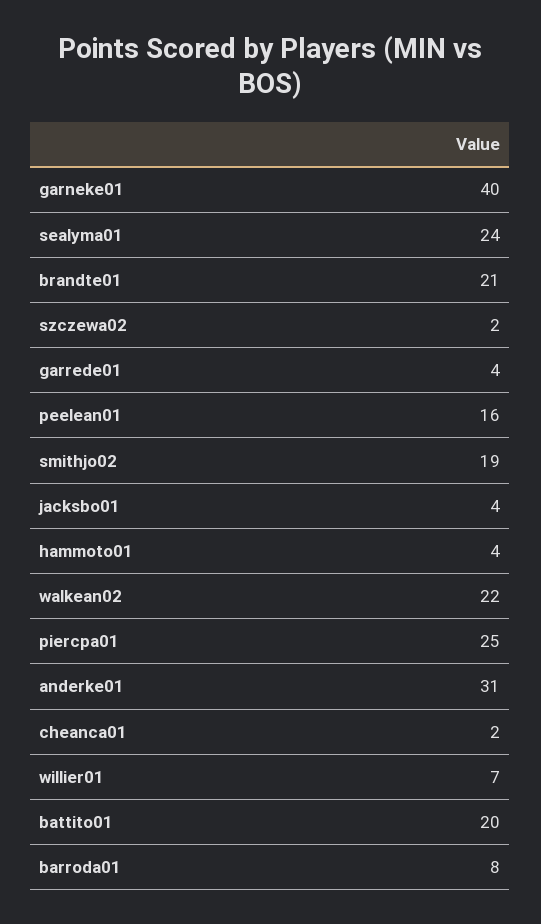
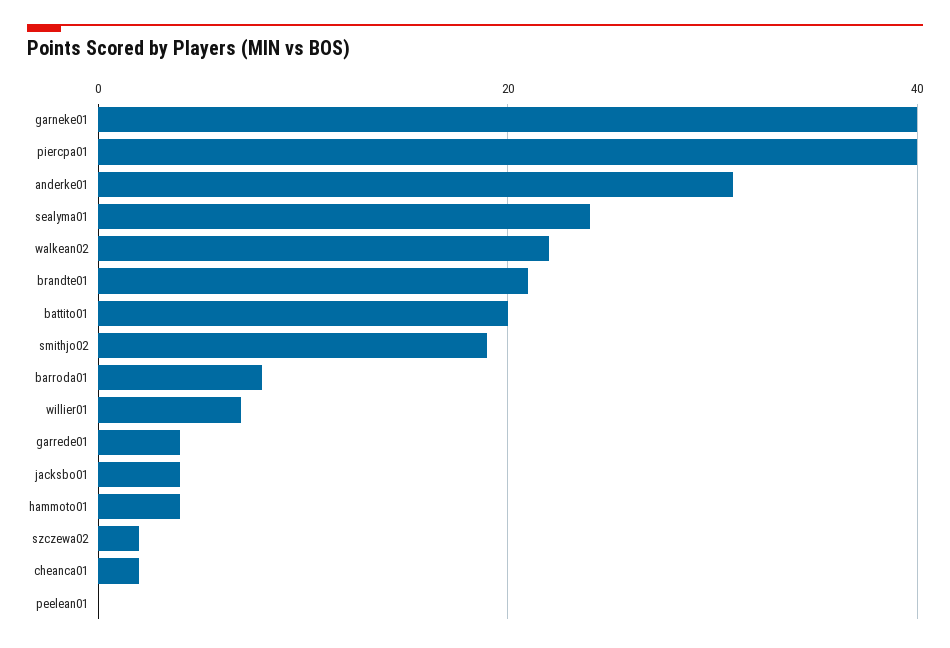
peelean01: 16 -> 0
piercpa01: 25 -> 40

